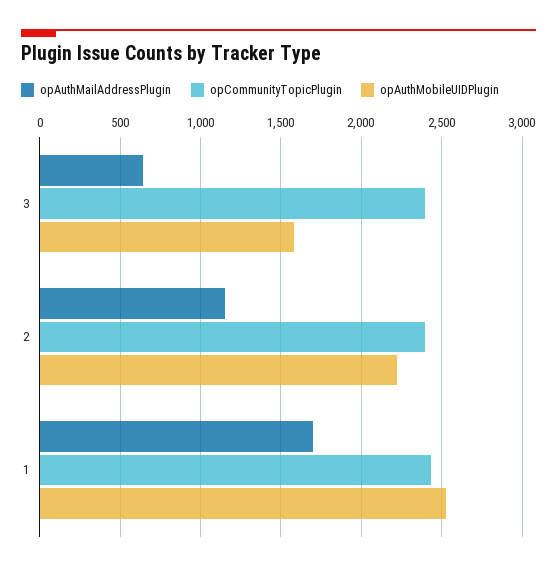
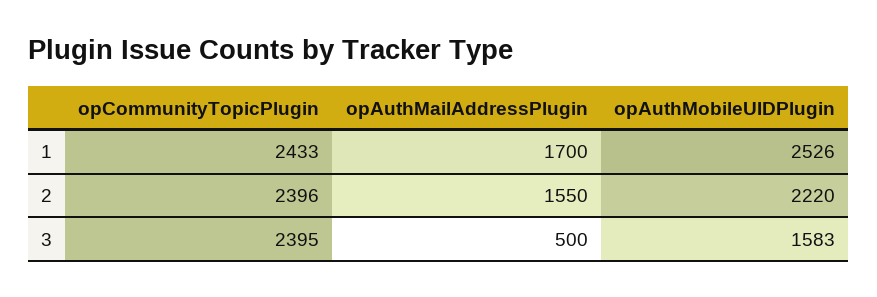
opAuthMailAddressPlugin, 3: 650 -> 500
opAuthMailAddressPlugin, 2: 1150 -> 1550

